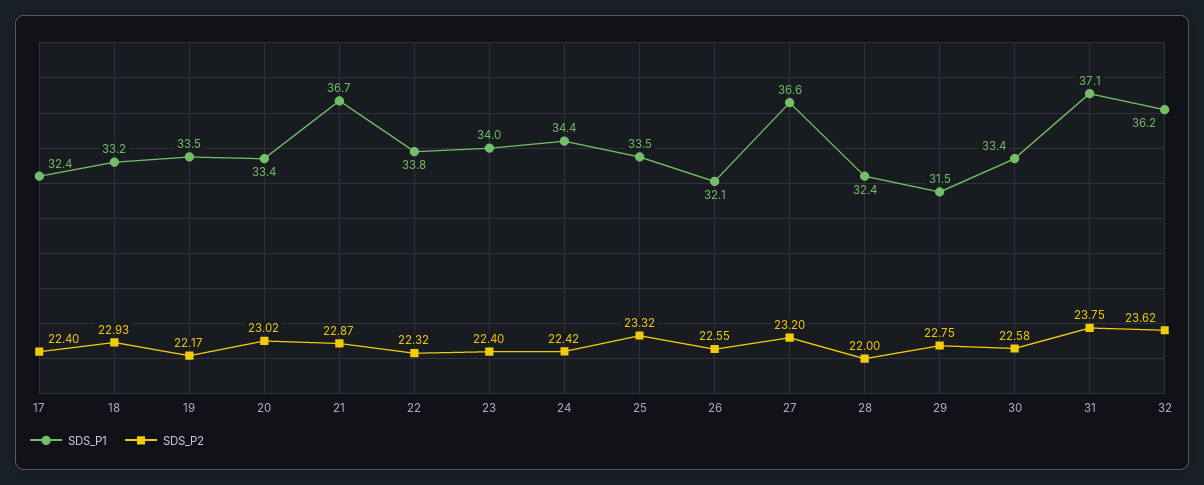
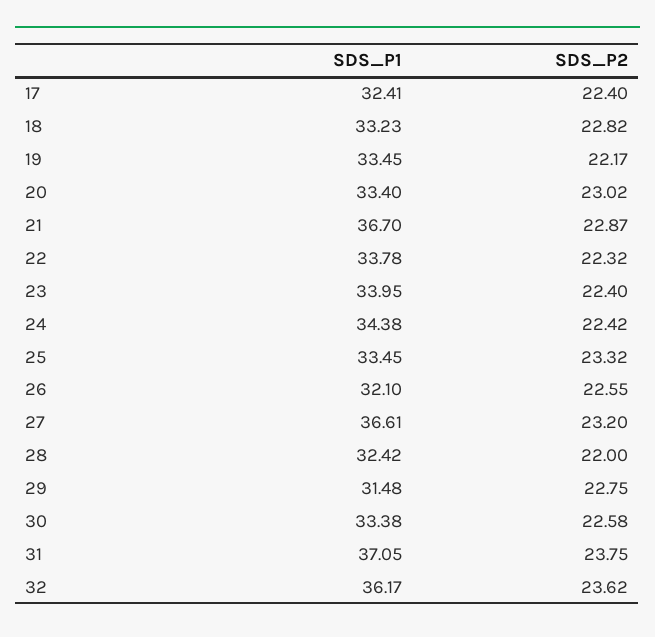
SDS_P2, 18: 22.93 -> 22.82

